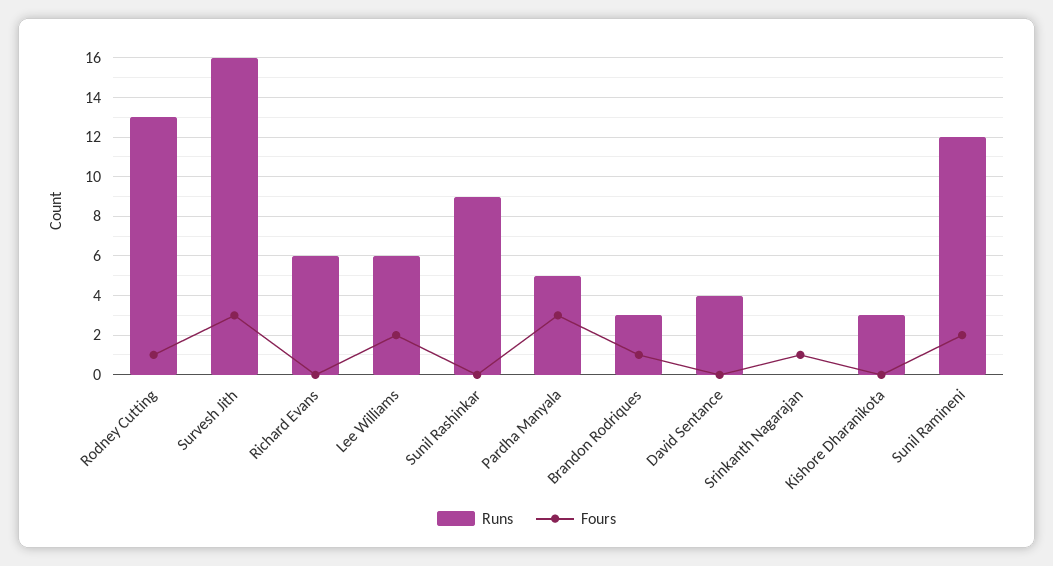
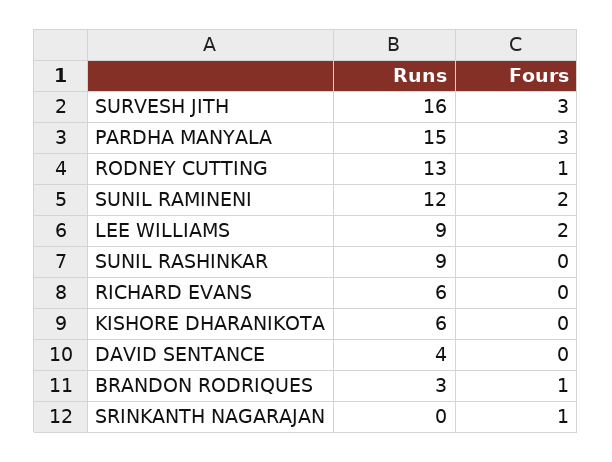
Runs, Lee Williams: 6 -> 9
Runs, Pardha Manyala: 5 -> 15
Runs, Kishore Dharanikota: 3 -> 6

